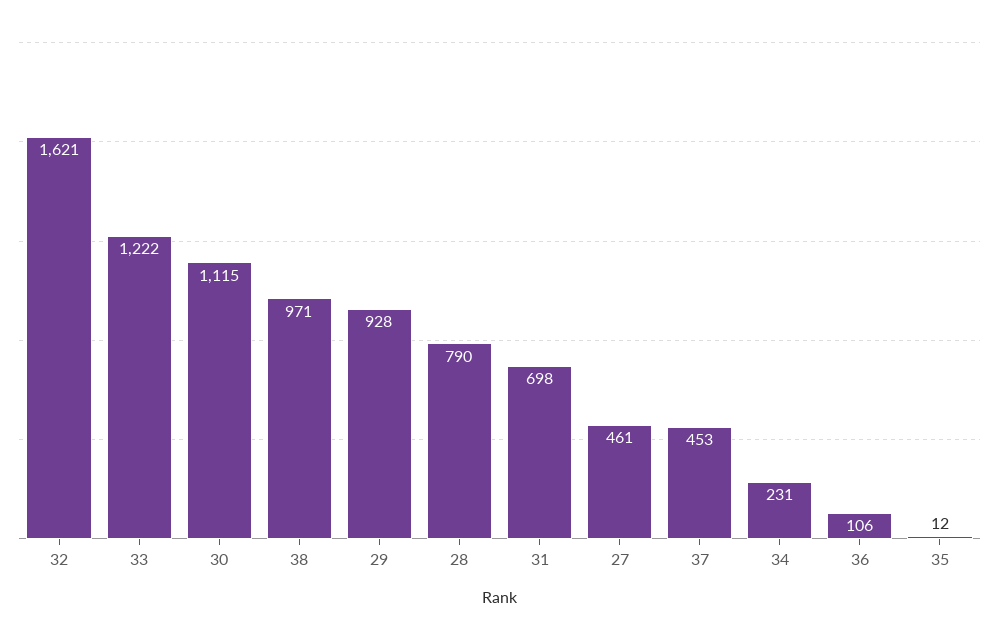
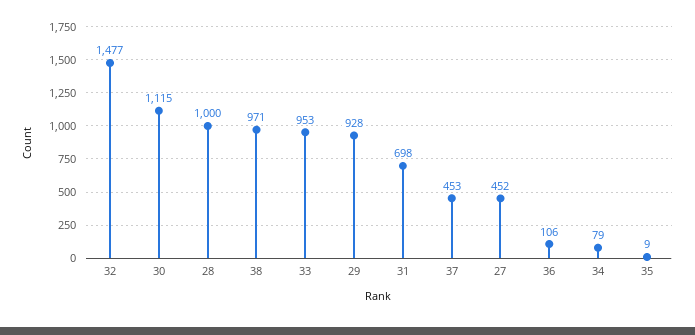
32: 1621 -> 1477
33: 1222 -> 953
28: 790 -> 1000
27: 461 -> 452
34: 231 -> 79
35: 12 -> 9

